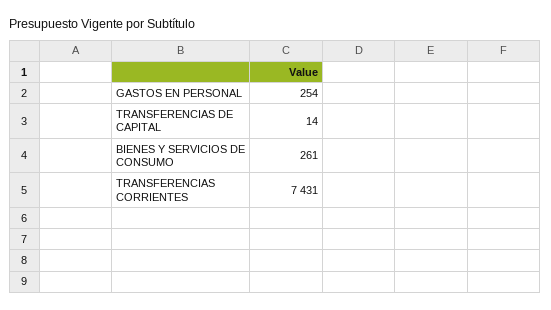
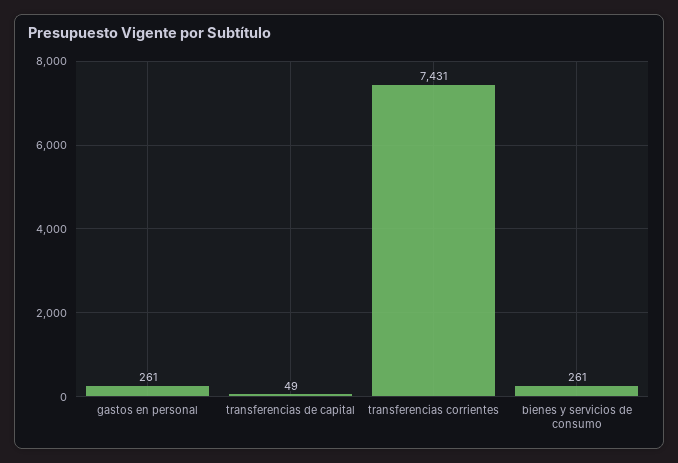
GASTOS EN PERSONAL: 254 -> 261
TRANSFERENCIAS DE CAPITAL: 14 -> 49

